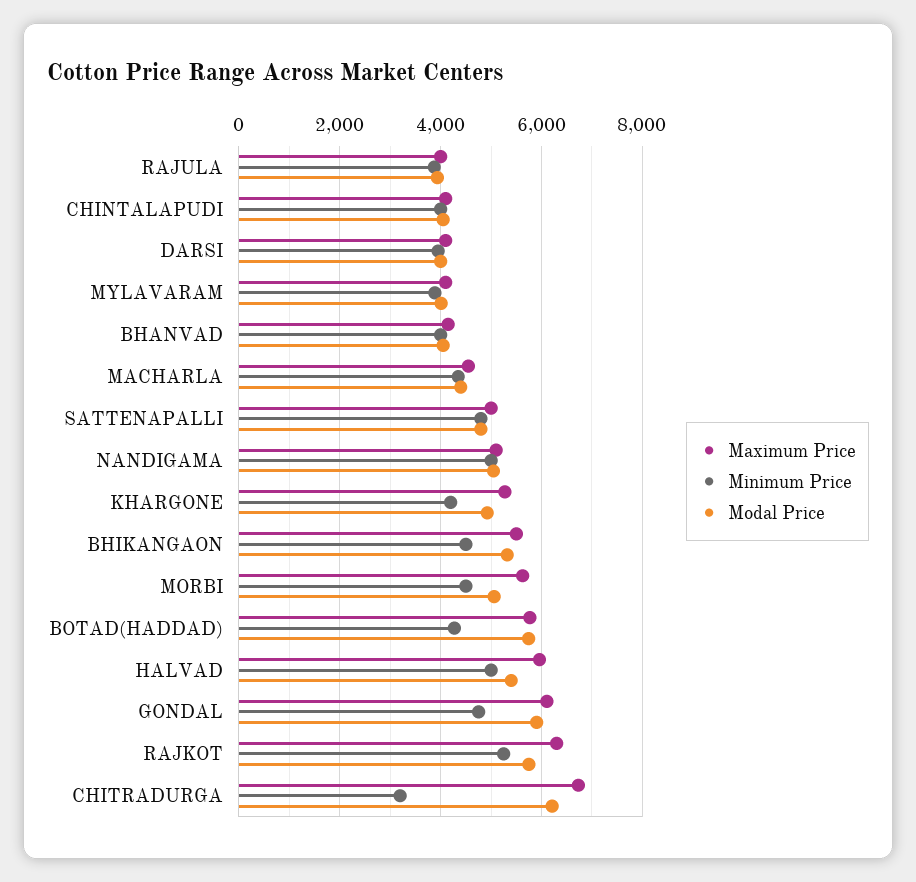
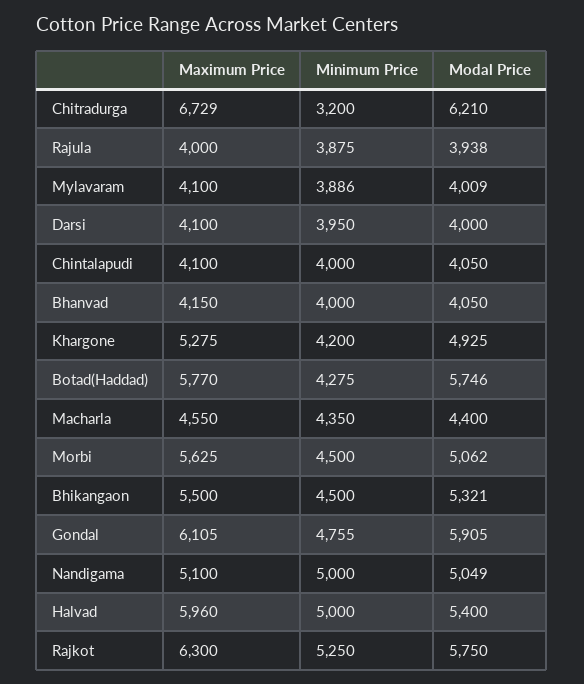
Maximum Price, SATTENAPALLI: 5000 -> none
Minimum Price, SATTENAPALLI: 4800 -> none
Modal Price, SATTENAPALLI: 4800 -> none

